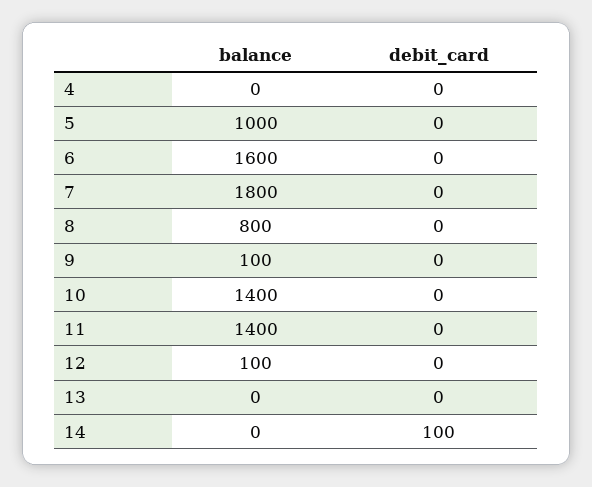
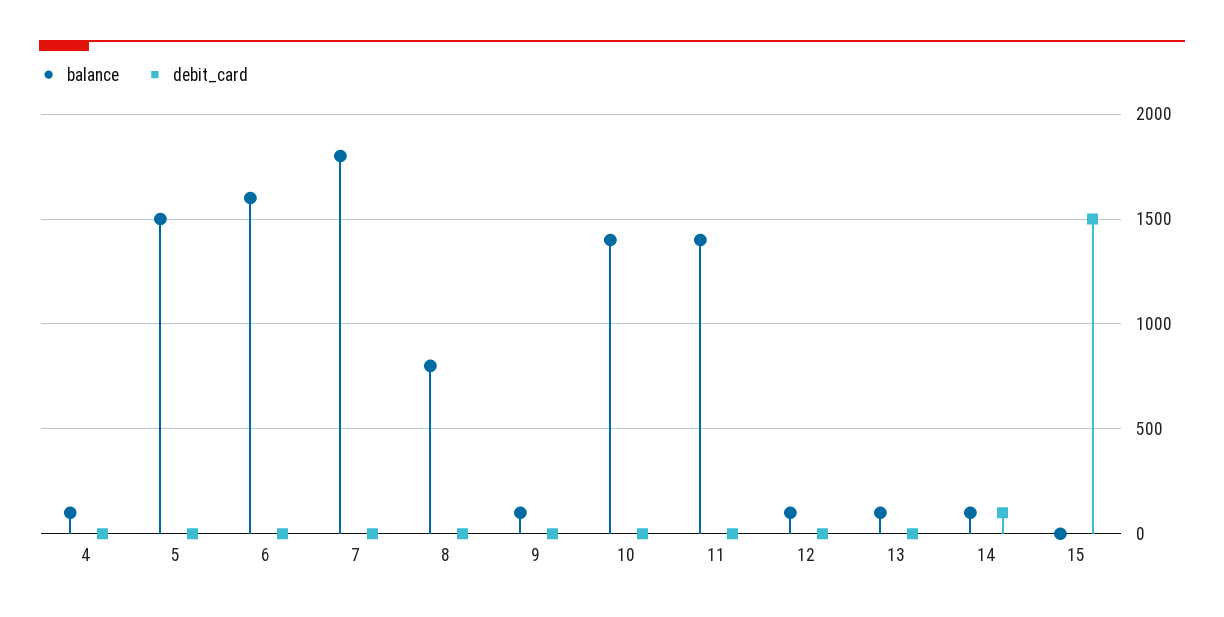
balance, 4: 0 -> 100
balance, 5: 1000 -> 1500
balance, 13: 0 -> 100
balance, 14: 0 -> 100
balance, 15: none -> 0
debit_card, 15: none -> 1500

